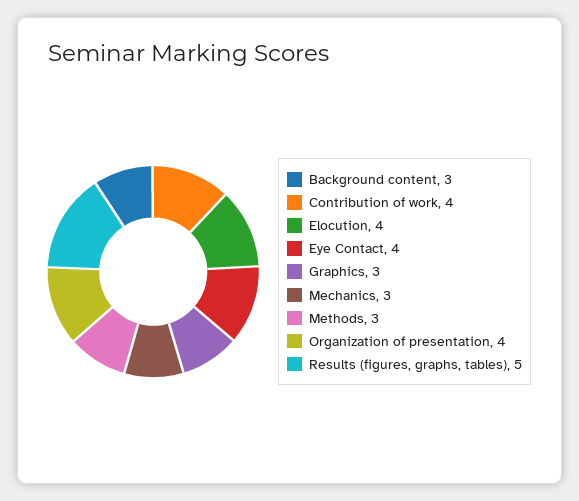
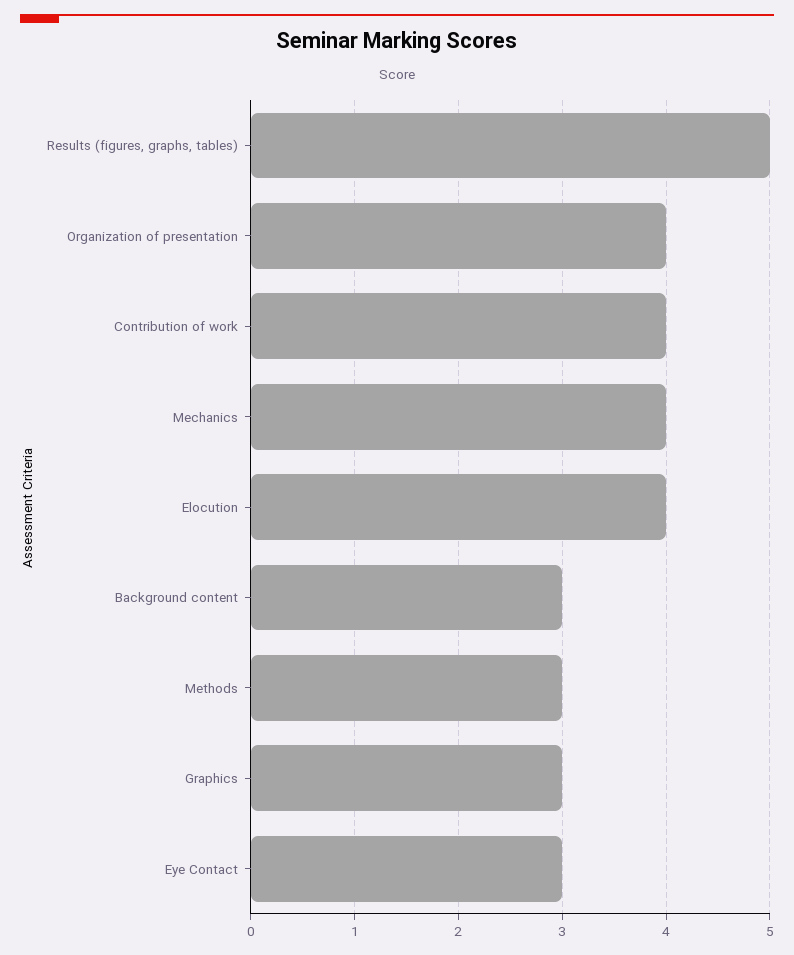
Eye Contact: 4 -> 3
Mechanics: 3 -> 4

